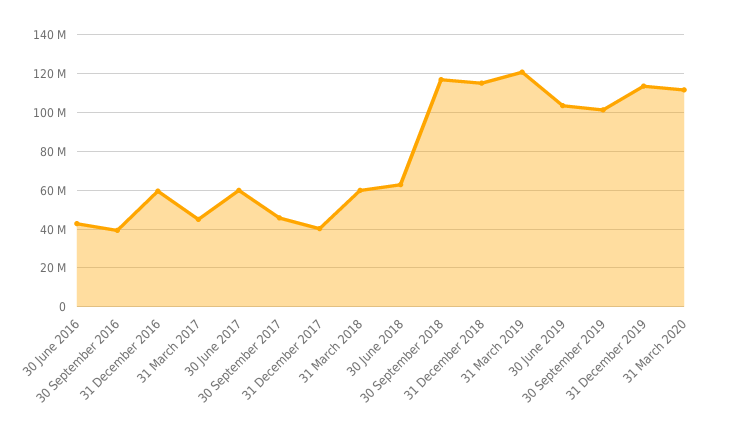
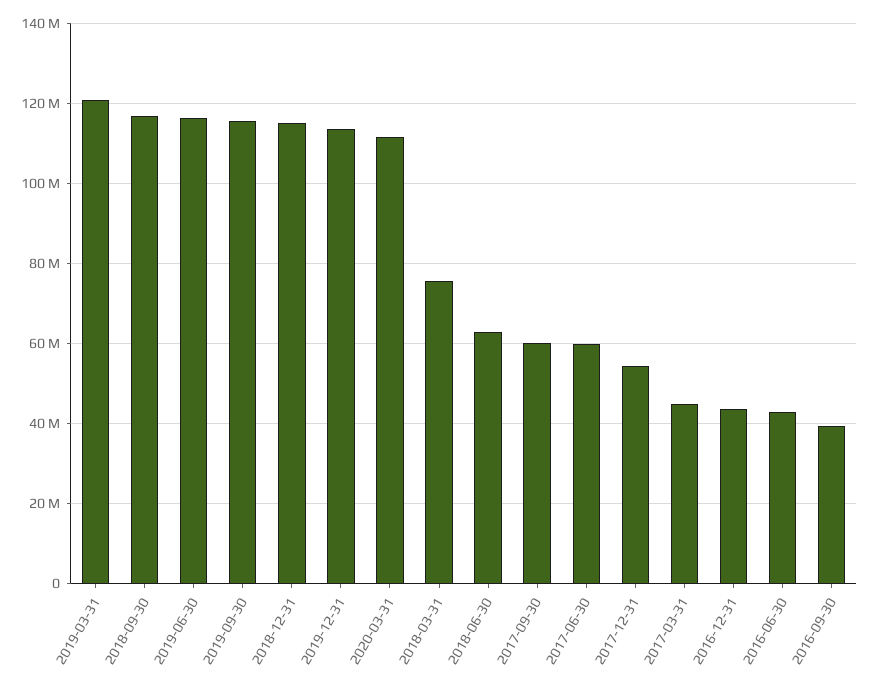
31 December 2016: 60000000 -> 44000000
30 September 2017: 45000000 -> 60000000
31 December 2017: 40000000 -> 54000000
31 March 2018: 60000000 -> 76000000
30 June 2019: 105000000 -> 116000000
30 September 2019: 100000000 -> 116000000

